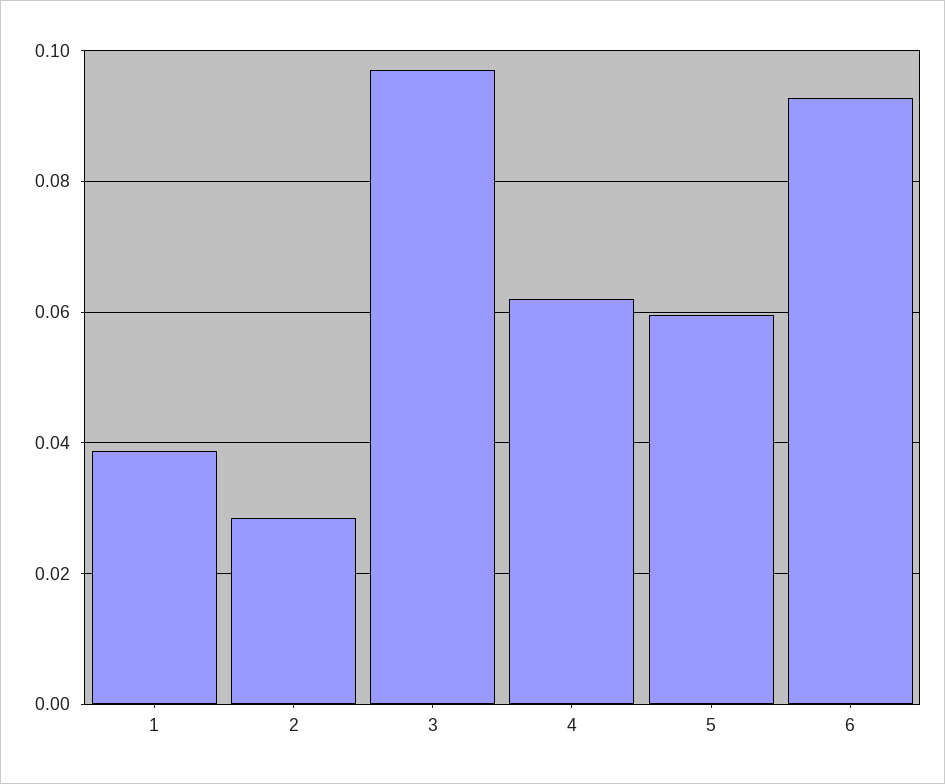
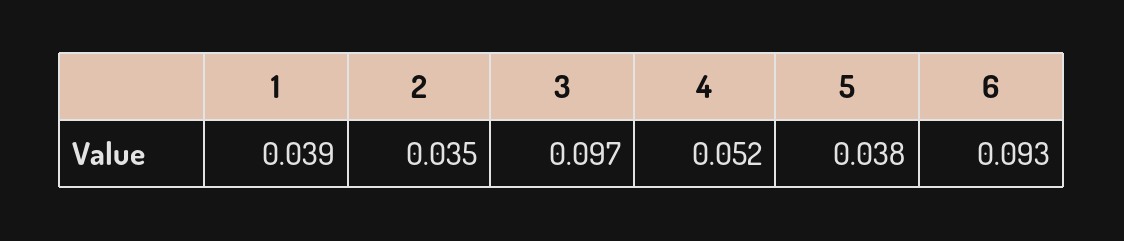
2: 0.028 -> 0.035
4: 0.062 -> 0.052
5: 0.06 -> 0.038

